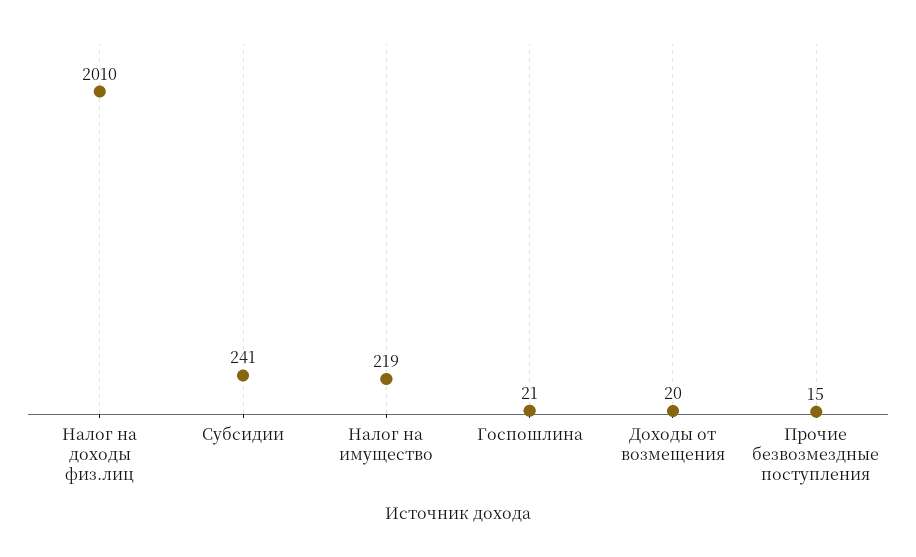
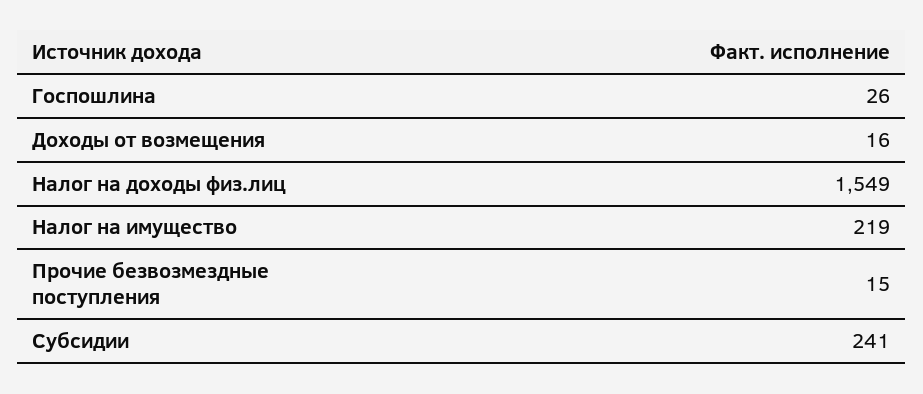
Налог на доходы физ.лиц: 2010 -> 1549
Госпошлина: 21 -> 26
Доходы от возмещения: 20 -> 16

